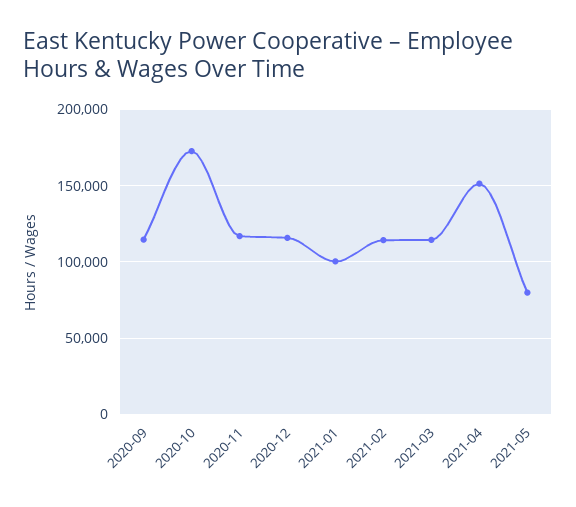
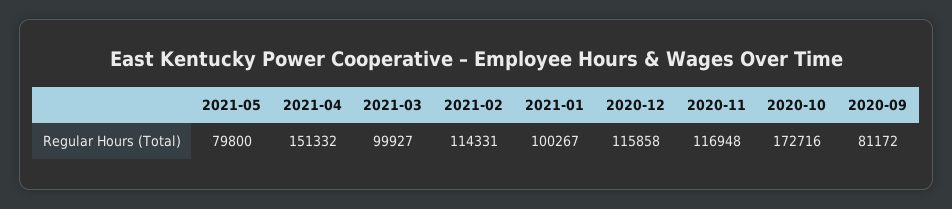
2020-09: 115000 -> 81172
2021-03: 115000 -> 99927

